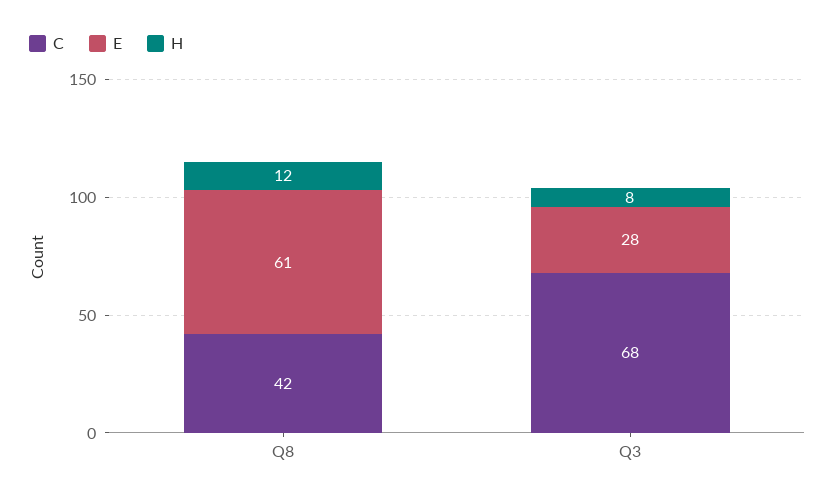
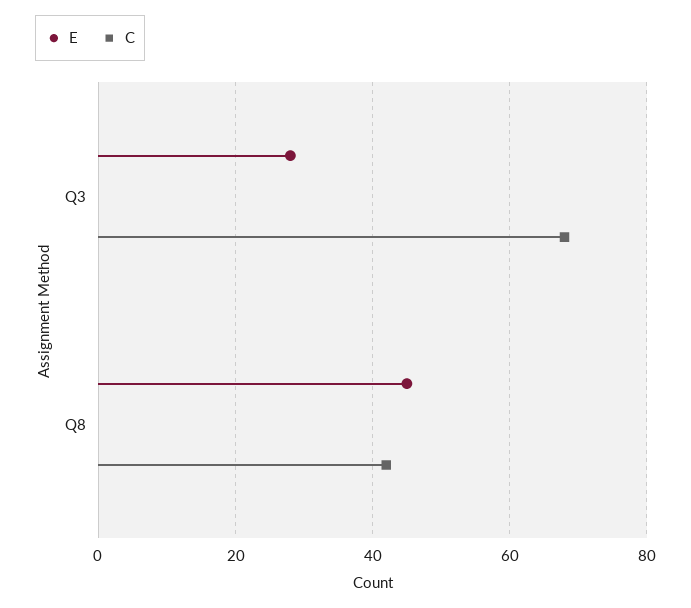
E, Q8: 61 -> 45
H, Q8: 12 -> none
H, Q3: 8 -> none

